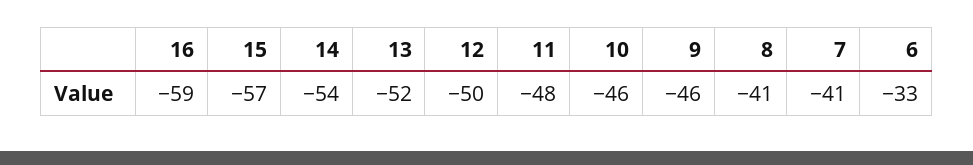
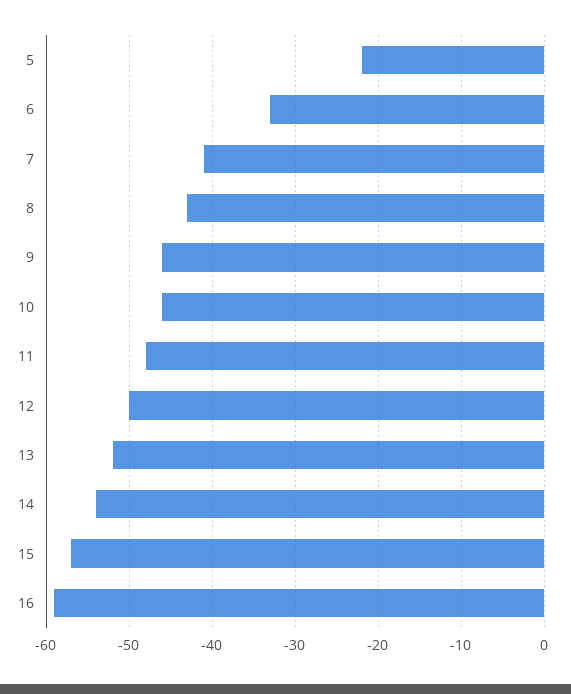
8: -41 -> -43
5: none -> -22

